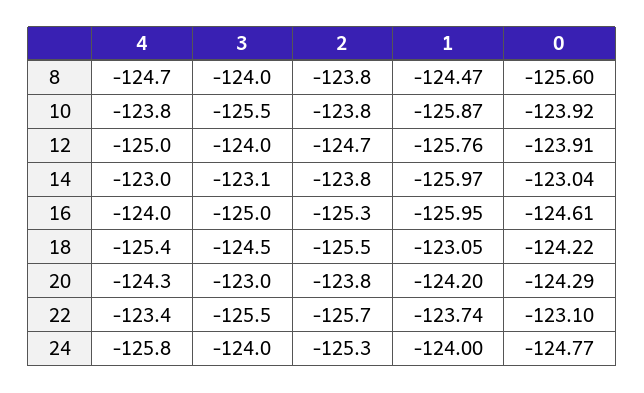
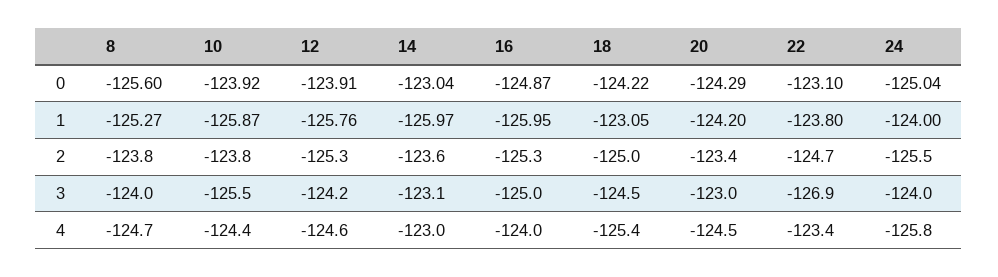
1, 8: -124.47 -> -125.27
4, 10: -123.8 -> -124.4
4, 12: -125 -> -124.6
3, 12: -124 -> -124.2
2, 12: -124.7 -> -125.3
2, 14: -123.8 -> -123.6
0, 16: -124.61 -> -124.87
2, 18: -125.5 -> -125
4, 20: -124.3 -> -124.5
2, 20: -123.8 -> -123.4
3, 22: -125.5 -> -126.9
2, 22: -125.7 -> -124.7
1, 22: -123.74 -> -123.8
2, 24: -125.3 -> -125.5
0, 24: -124.77 -> -125.04

